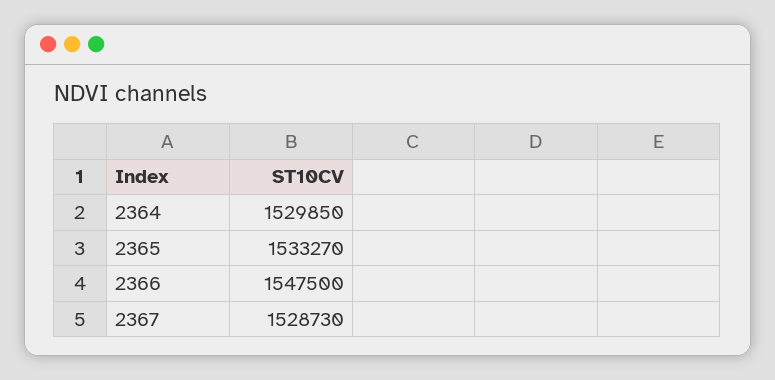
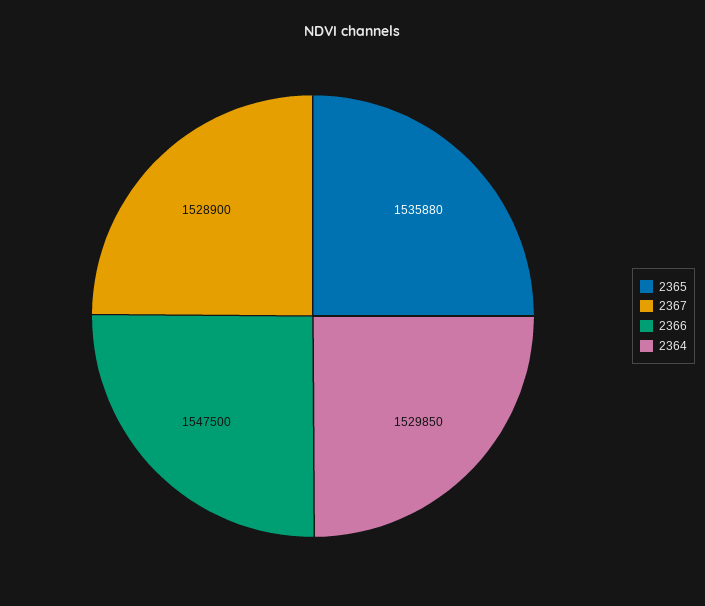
2365: 1533270 -> 1535880
2367: 1528730 -> 1528900

